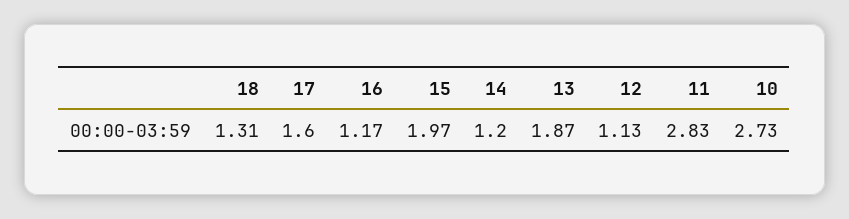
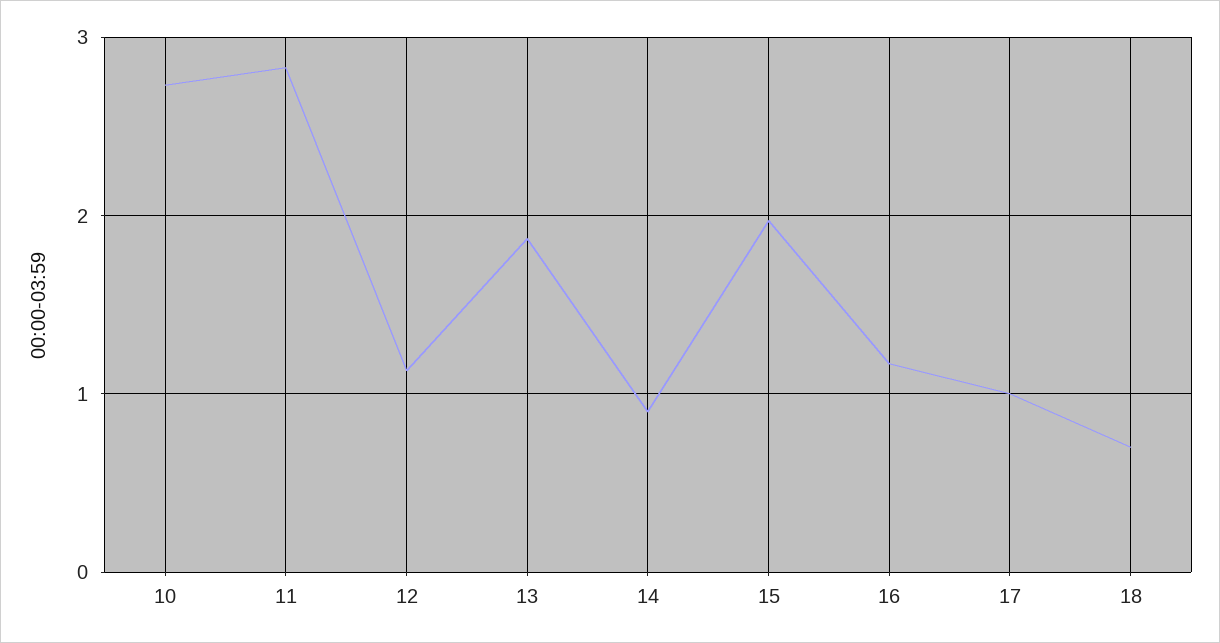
18: 1.31 -> 0.7
17: 1.6 -> 1
14: 1.2 -> 0.9

